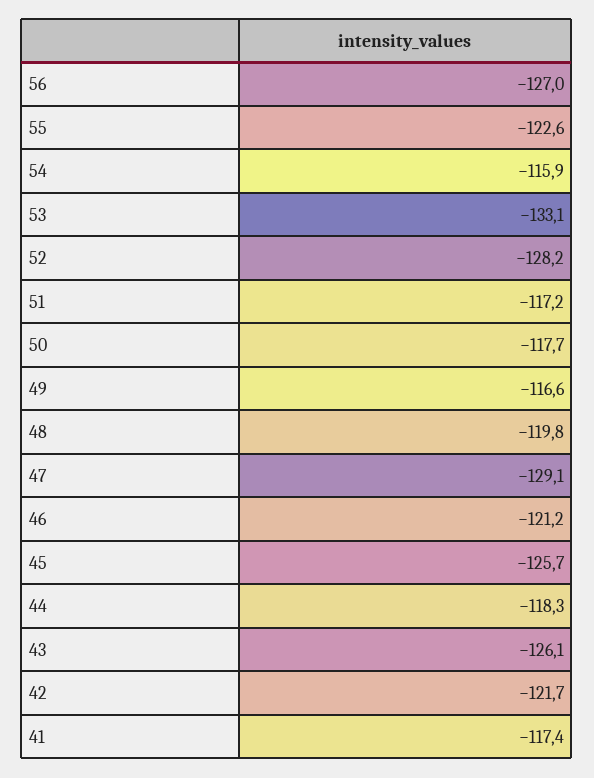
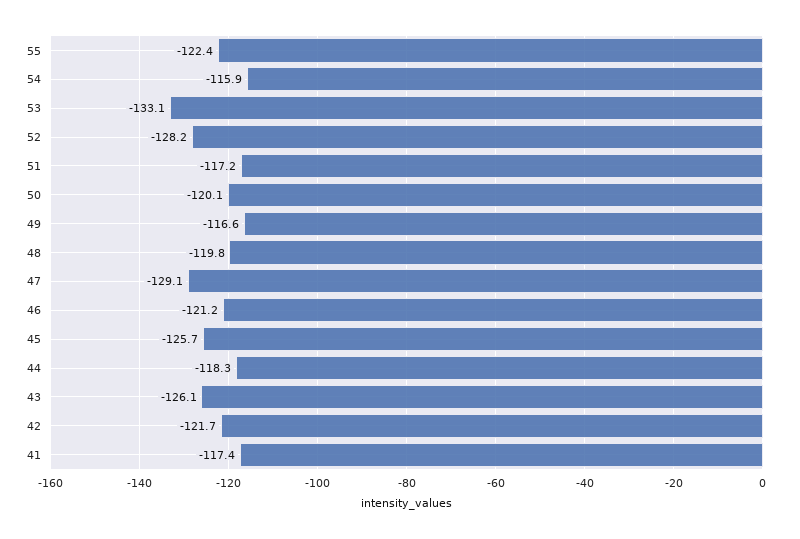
56: -127 -> none
55: -122.6 -> -122.4
50: -117.7 -> -120.1

